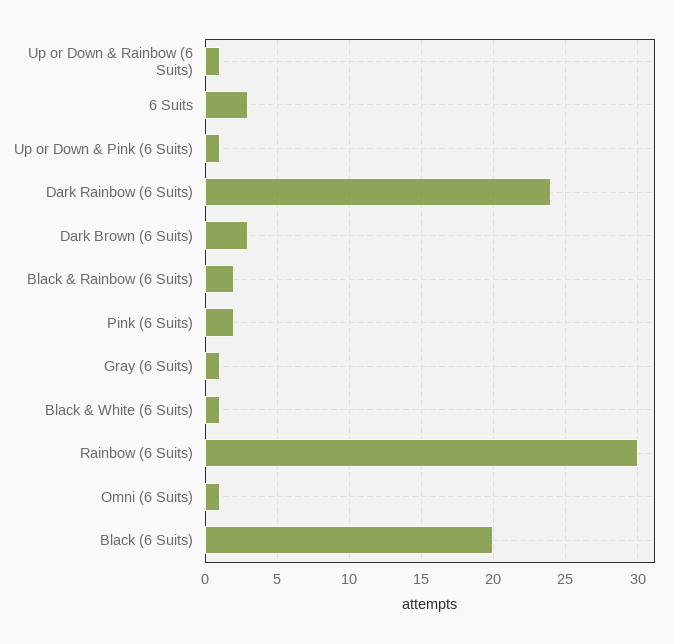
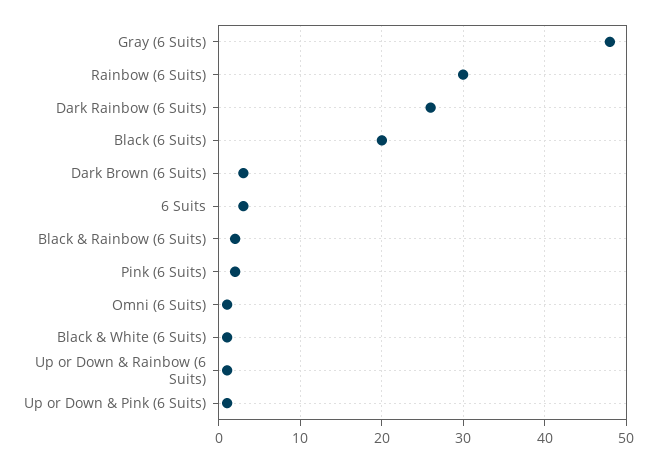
Dark Rainbow (6 Suits): 24 -> 26
Gray (6 Suits): 1 -> 48

